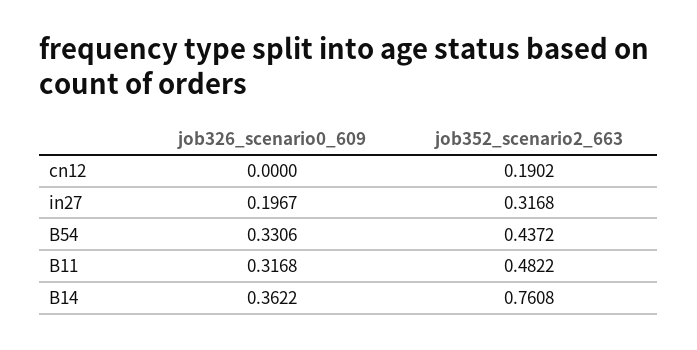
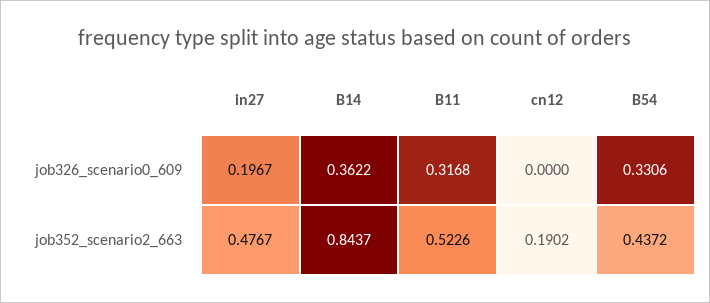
job352_scenario2_663, in27: 0.3168 -> 0.4767
job352_scenario2_663, B11: 0.4822 -> 0.5226
job352_scenario2_663, B14: 0.7608 -> 0.8437

